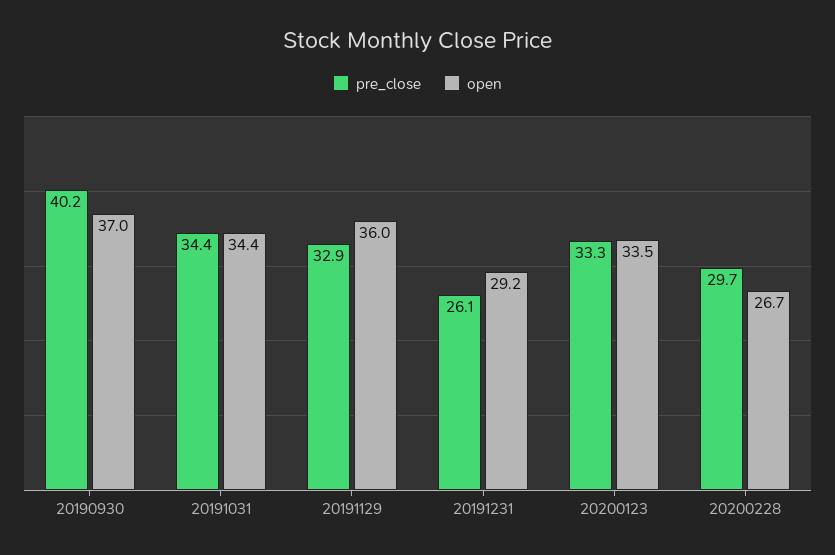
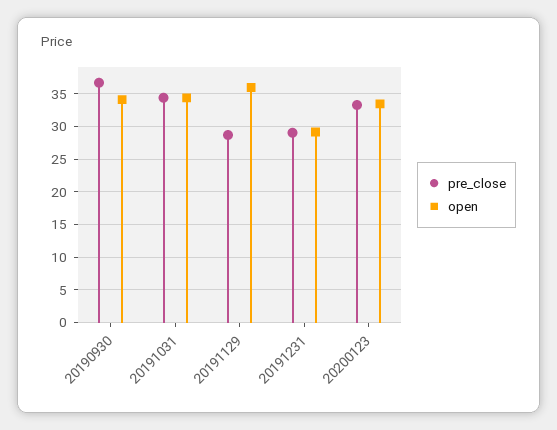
pre_close, 20190930: 40.2 -> 37
open, 20190930: 37 -> 34
pre_close, 20191129: 32.9 -> 29
pre_close, 20191231: 26.1 -> 29
pre_close, 20200228: 29.7 -> none
open, 20200228: 26.7 -> none

